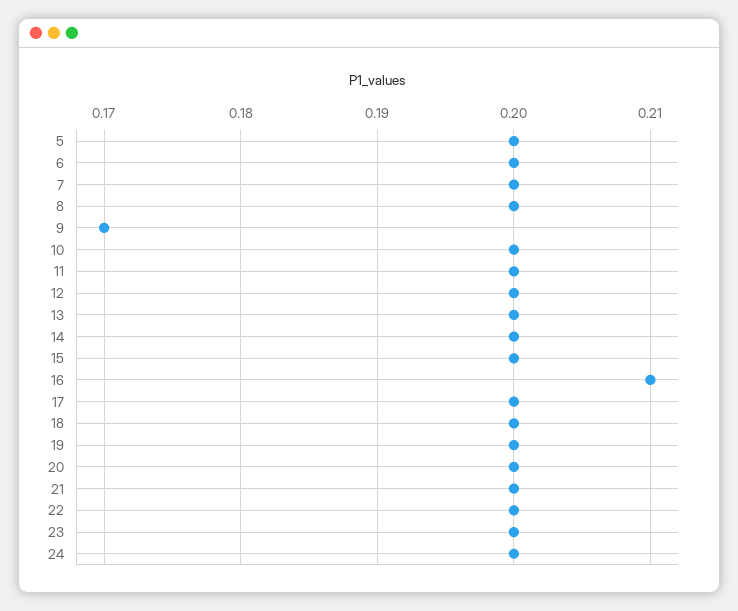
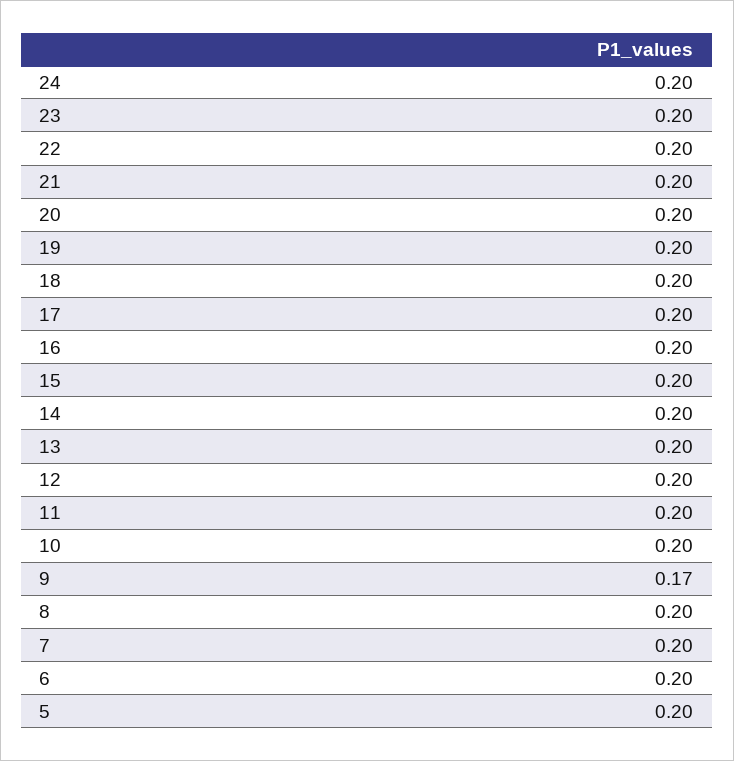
16: 0.21 -> 0.2

